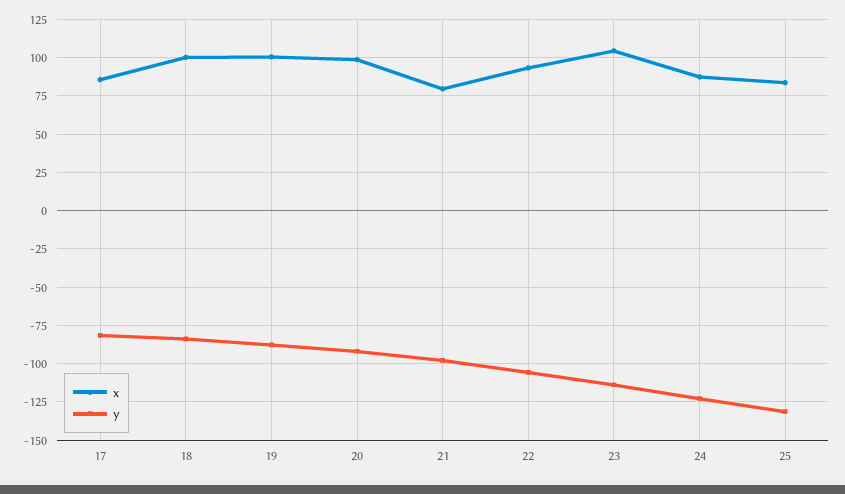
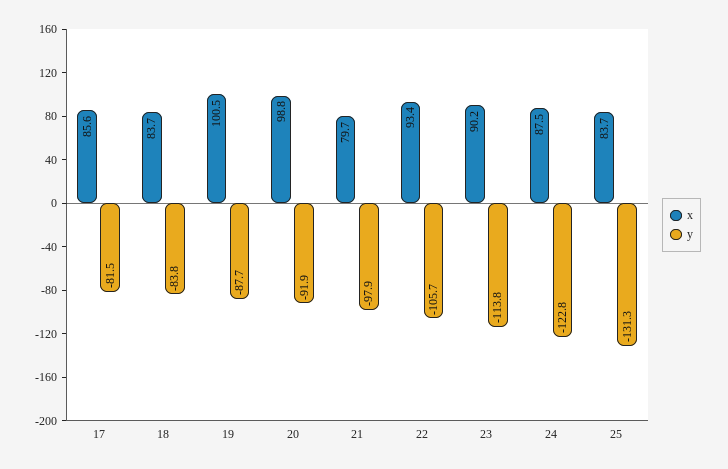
x, 18: 100 -> 83.7
x, 23: 105 -> 90.2

